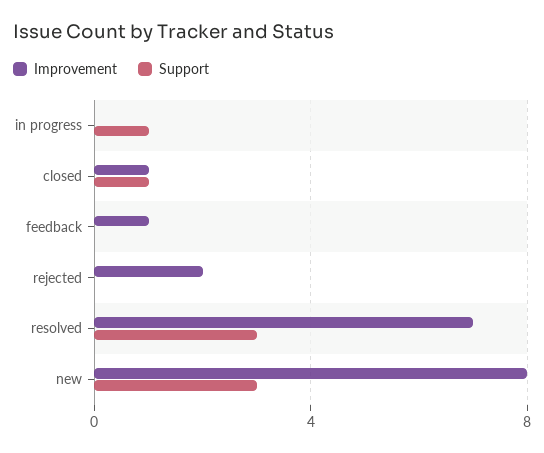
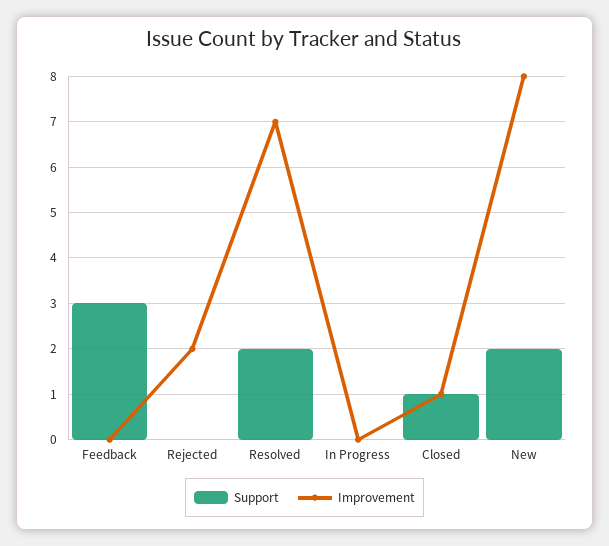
Support, in progress: 1 -> 0
Improvement, feedback: 1 -> 0
Support, feedback: 0 -> 3
Support, resolved: 3 -> 2
Support, new: 3 -> 2

